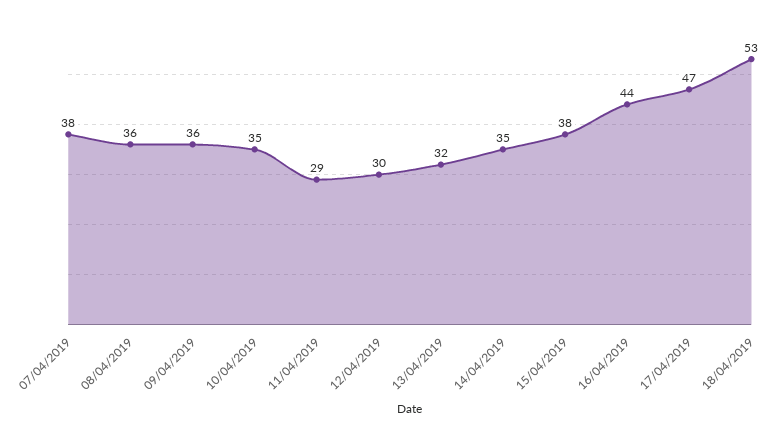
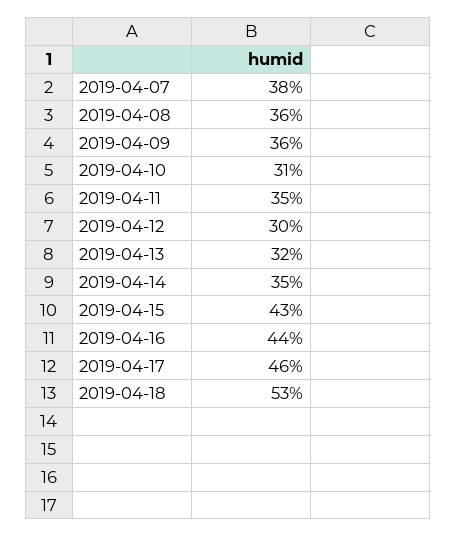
10/04/2019: 35 -> 31
11/04/2019: 29 -> 35
15/04/2019: 38 -> 43
17/04/2019: 47 -> 46

